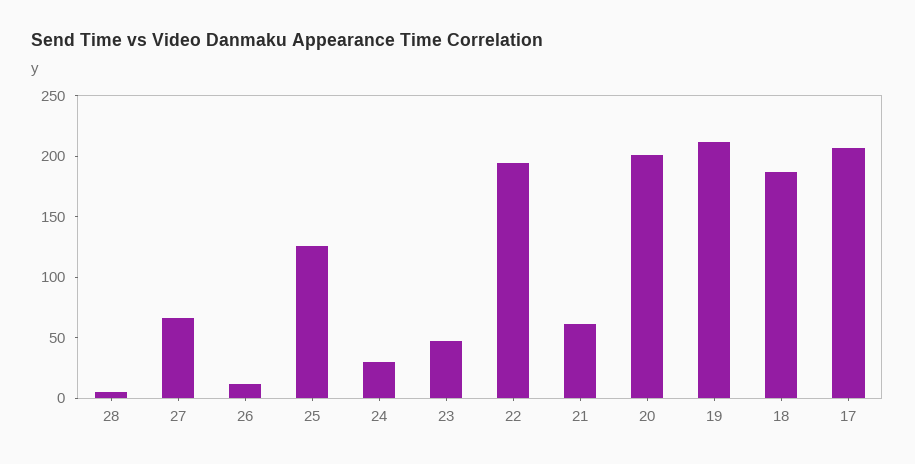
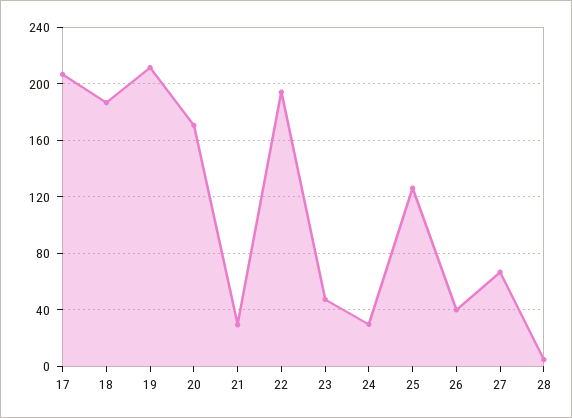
26: 10 -> 40
21: 60 -> 30
20: 200 -> 170

